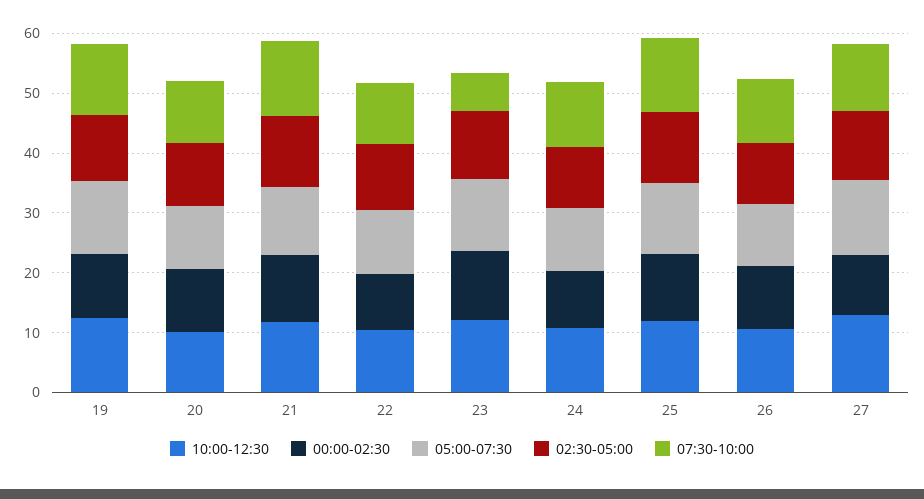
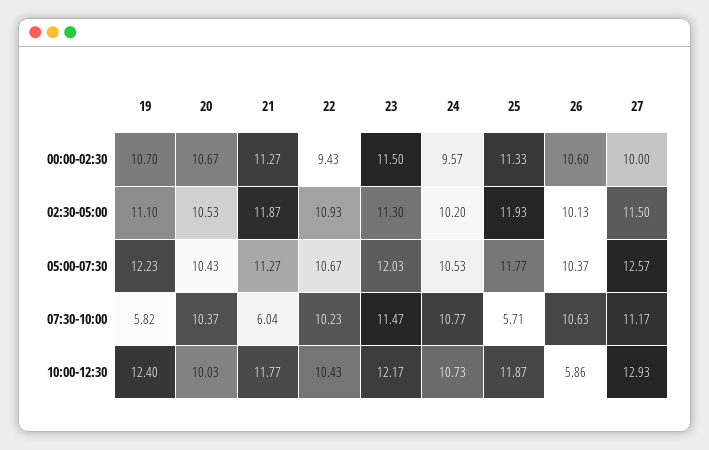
07:30-10:00, 19: 12 -> 5.82
07:30-10:00, 21: 12 -> 6.04
07:30-10:00, 23: 6 -> 11.47
07:30-10:00, 25: 12 -> 5.71
10:00-12:30, 26: 10 -> 5.86

